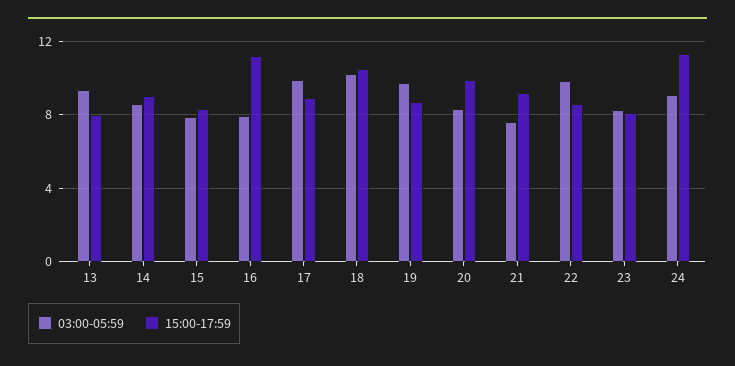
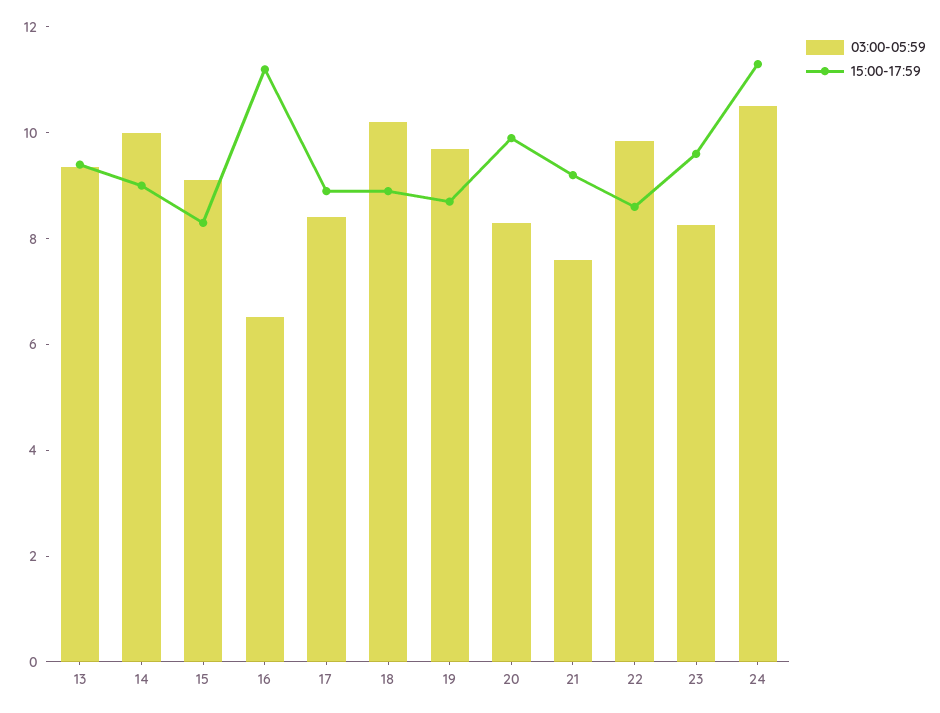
15:00-17:59, 13: 8 -> 9.5
03:00-05:59, 14: 8.5 -> 10
03:00-05:59, 15: 8 -> 9
03:00-05:59, 16: 8 -> 6.5
03:00-05:59, 17: 10 -> 8.5
15:00-17:59, 18: 10.5 -> 9
15:00-17:59, 23: 8 -> 9.5
03:00-05:59, 24: 9 -> 10.5

